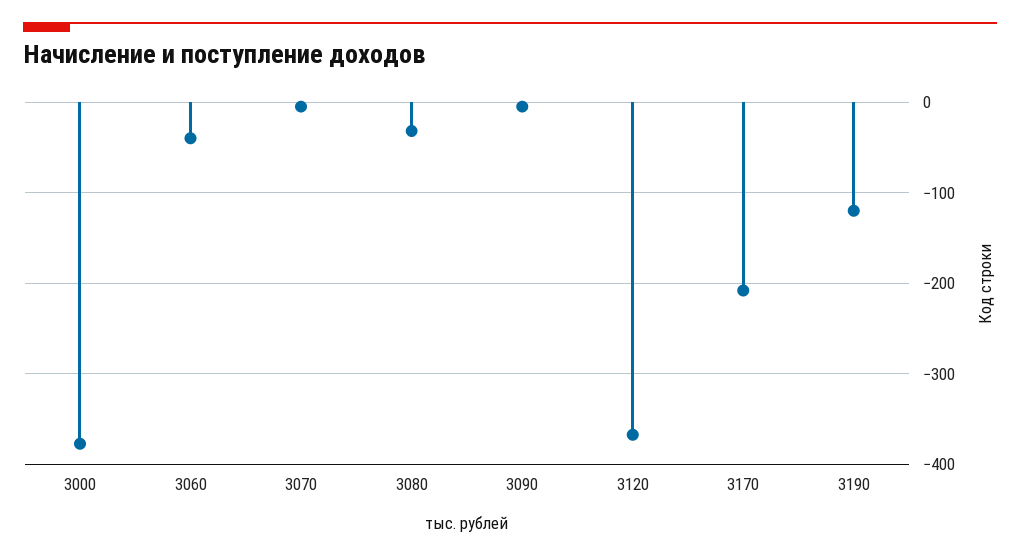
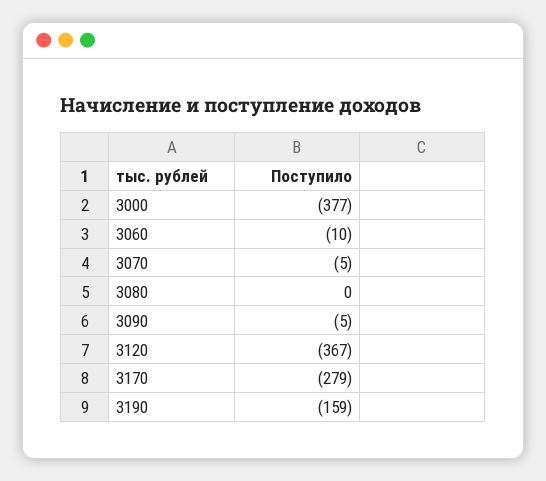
3060: -40 -> -10
3080: -30 -> 0
3170: -210 -> -279
3190: -120 -> -159

